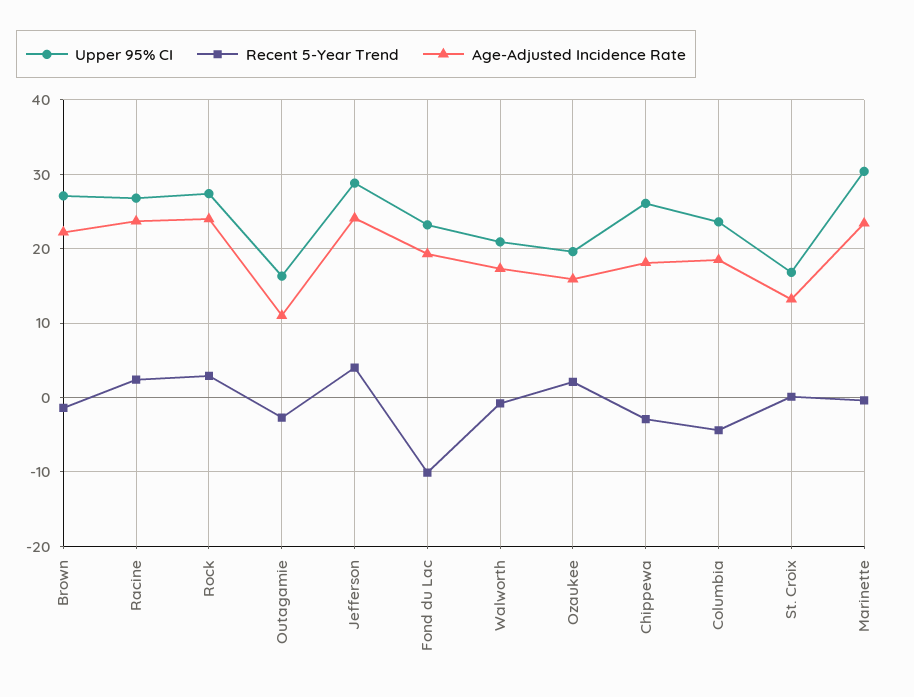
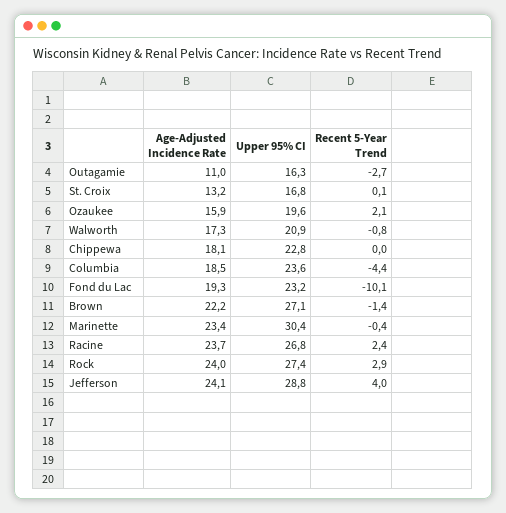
Upper 95% CI, Chippewa: 26 -> 22.8
Recent 5-Year Trend, Chippewa: -3 -> 0

